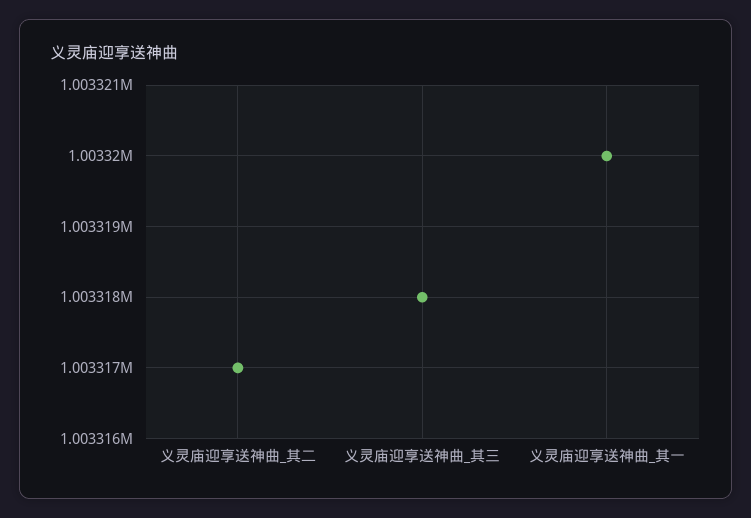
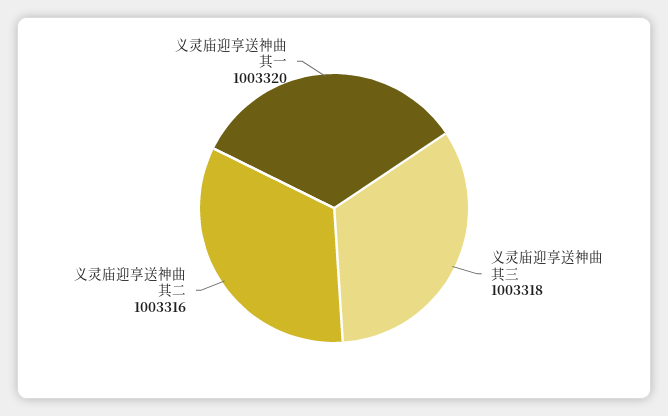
义灵庙迎享送神曲_其二: 1003317 -> 1003316

